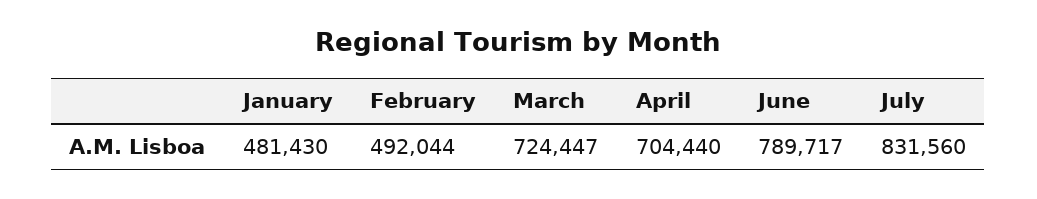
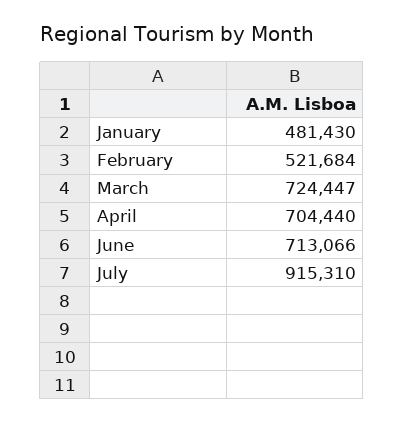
February: 492044 -> 521684
June: 789717 -> 713066
July: 831560 -> 915310

